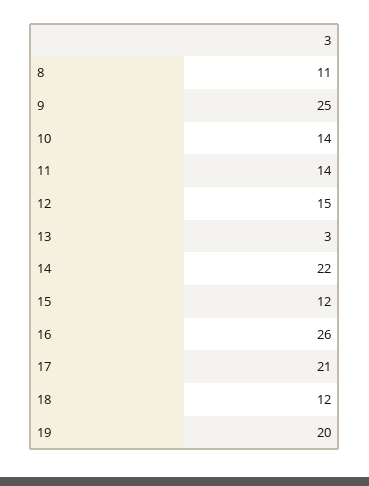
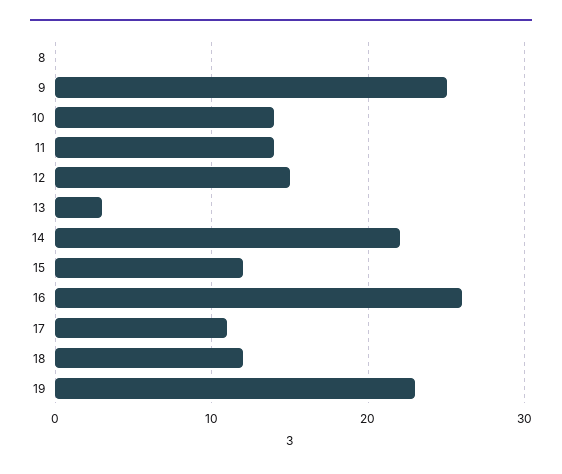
8: 11 -> 0
17: 21 -> 11
19: 20 -> 23

